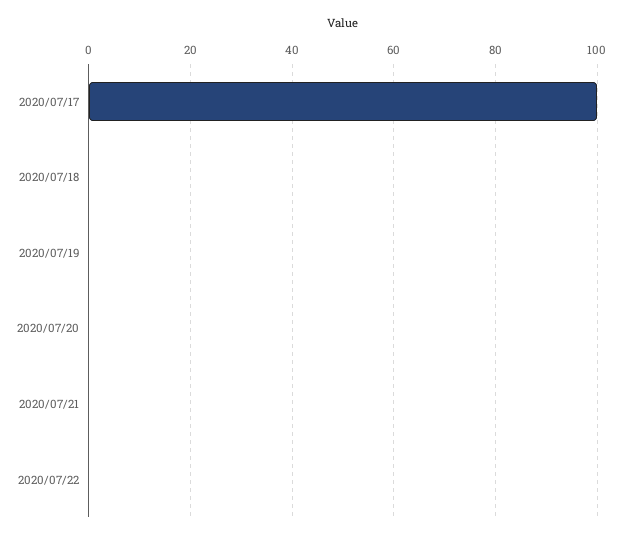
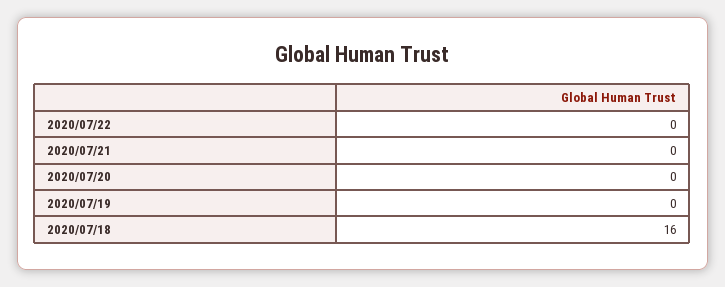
2020/07/17: 100 -> none
2020/07/18: 0 -> 16

